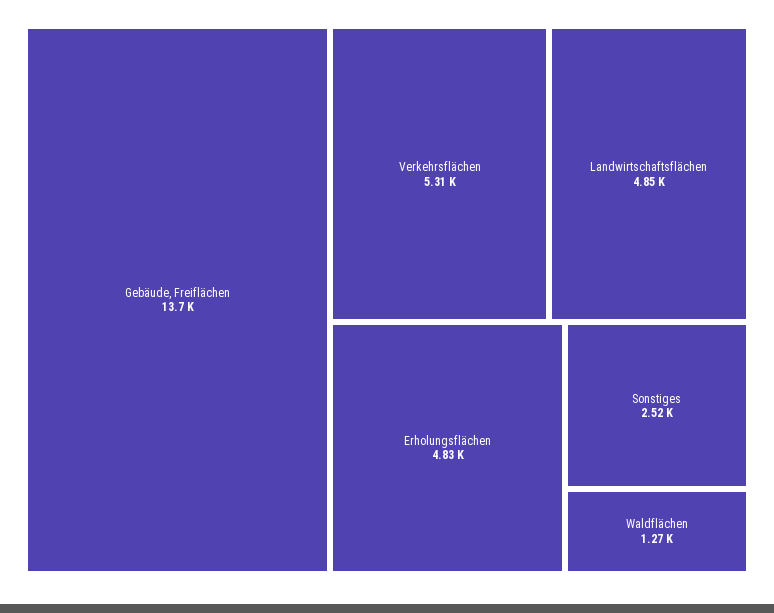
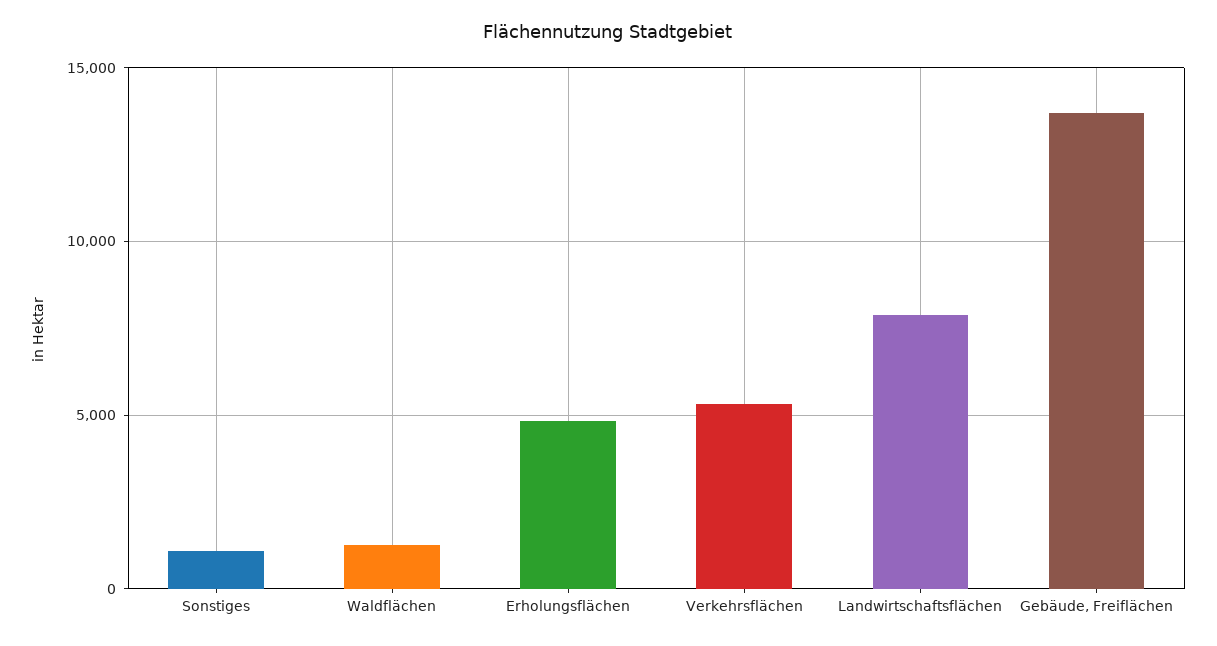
Landwirtschaftsflächen: 4850 -> 8000
Sonstiges: 2520 -> 1000

